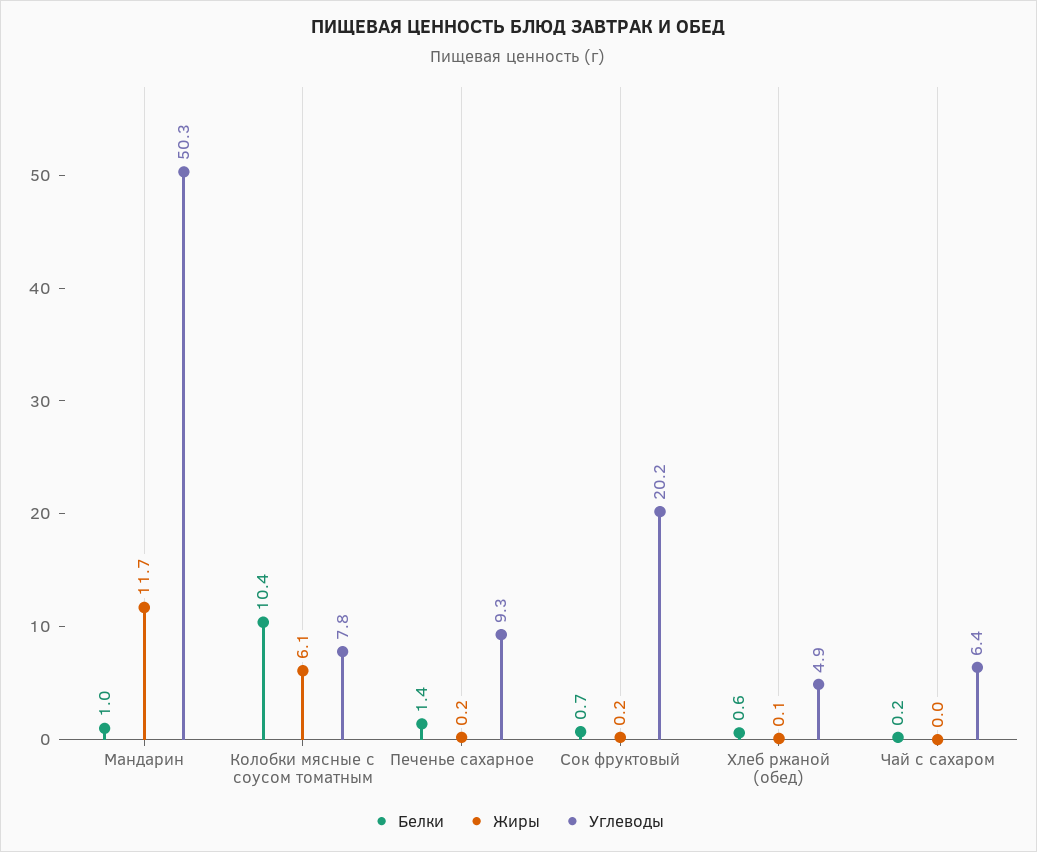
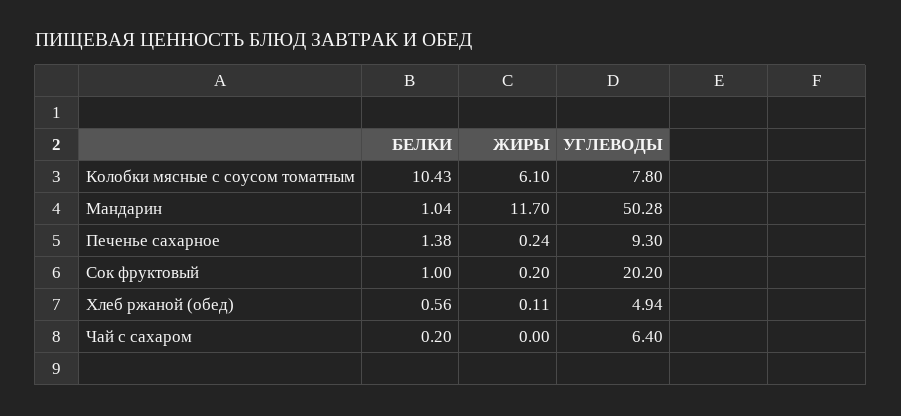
Белки, Сок фруктовый: 0.7 -> 1

